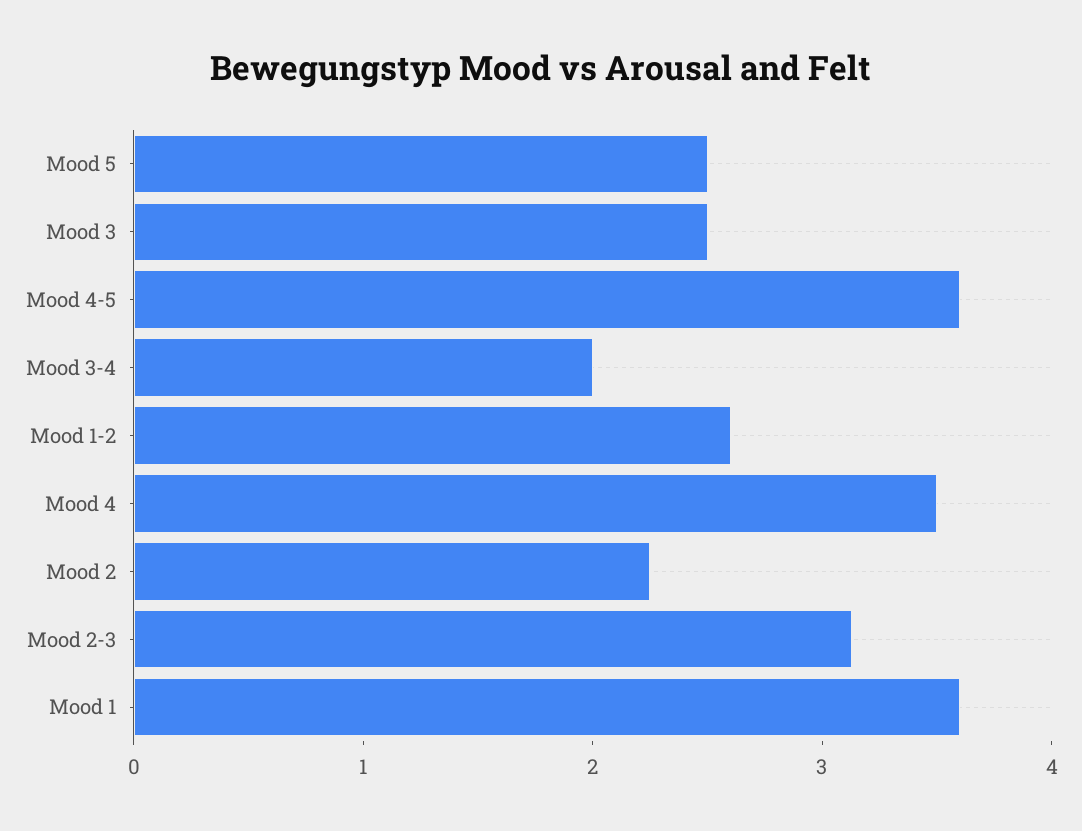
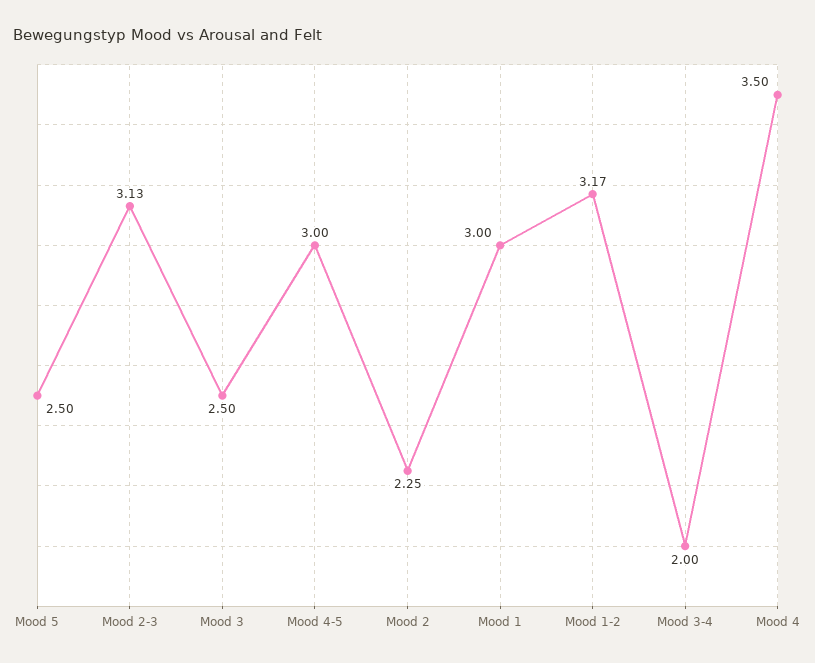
Mood 4-5: 3.6 -> 3
Mood 1-2: 2.6 -> 3.17
Mood 1: 3.6 -> 3

